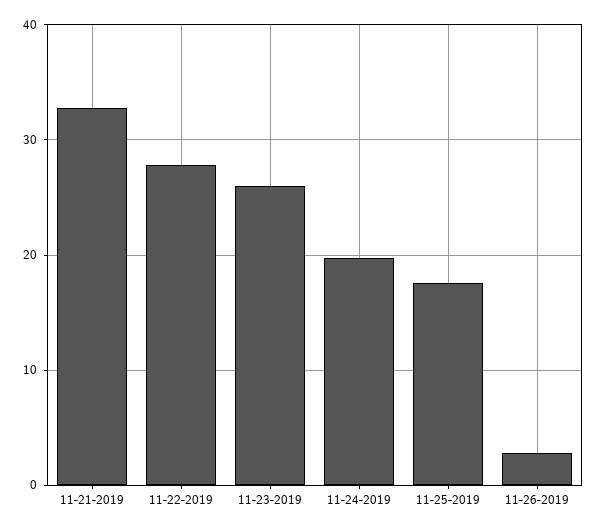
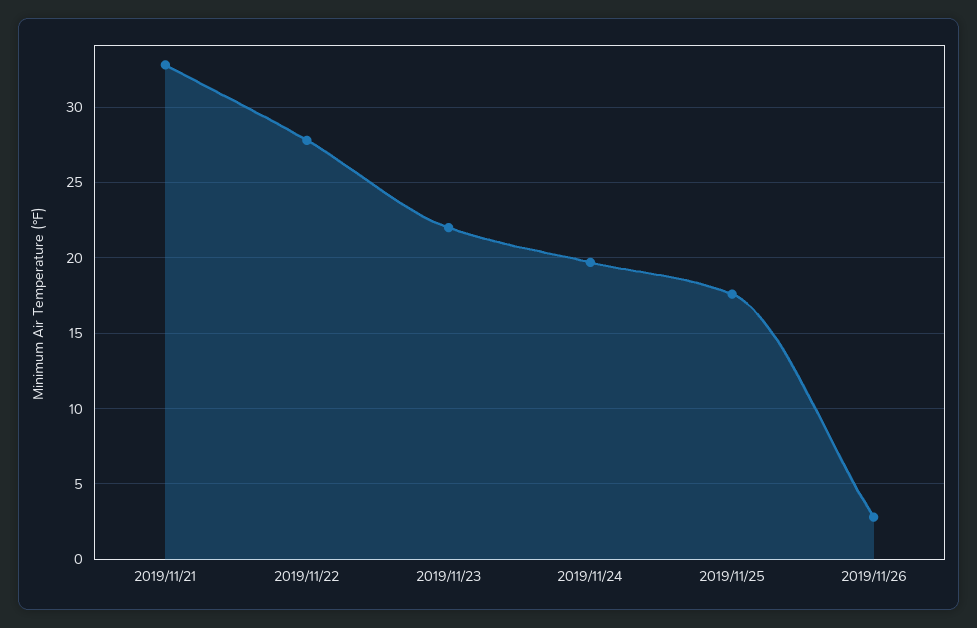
11-23-2019: 26 -> 22

